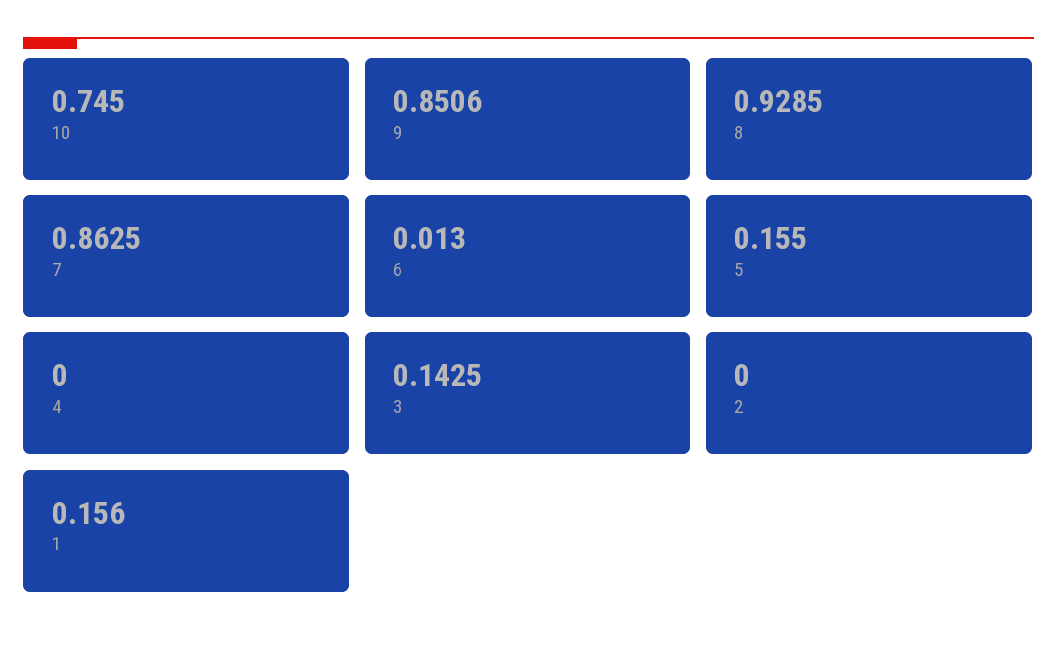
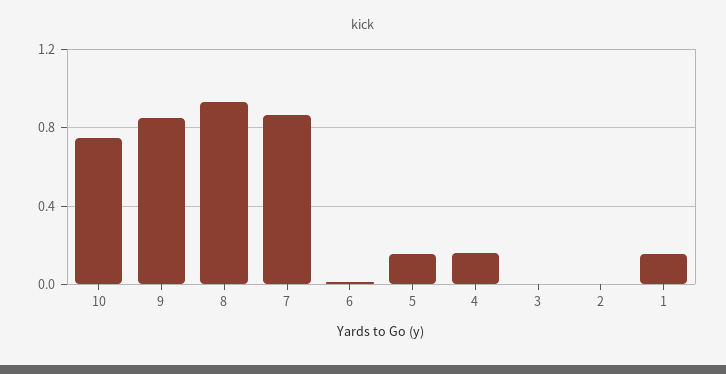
4: 0 -> 0.15
3: 0.1425 -> 0

